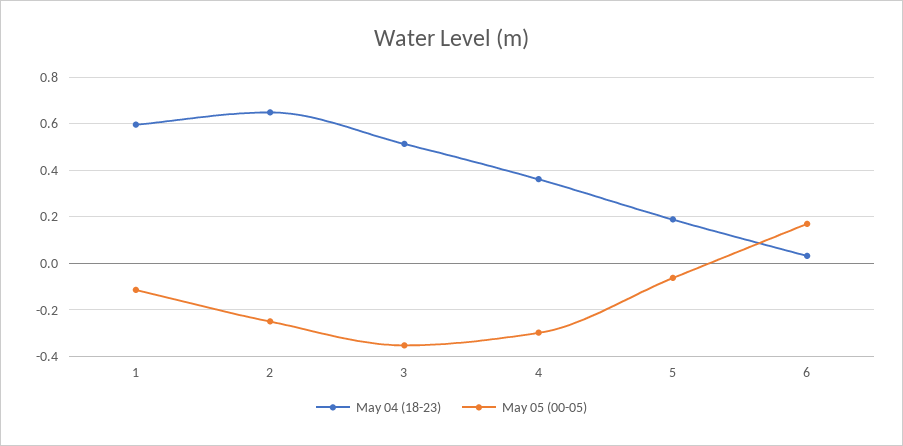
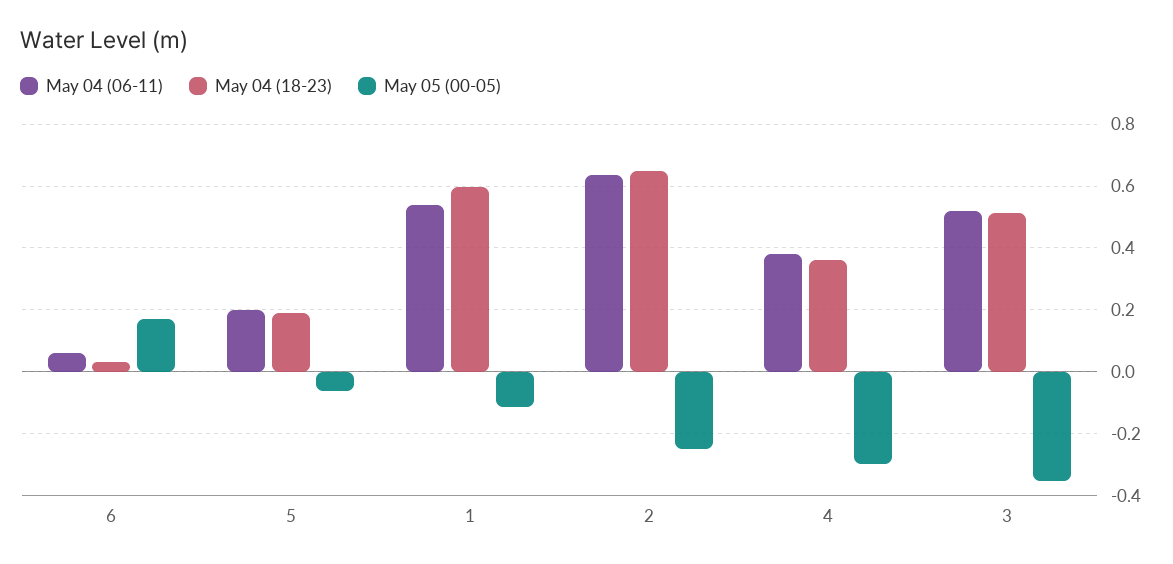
May 04 (06-11), 6: none -> 0.06
May 04 (06-11), 5: none -> 0.2
May 04 (06-11), 1: none -> 0.54
May 04 (06-11), 2: none -> 0.64
May 04 (06-11), 4: none -> 0.38
May 04 (06-11), 3: none -> 0.52

